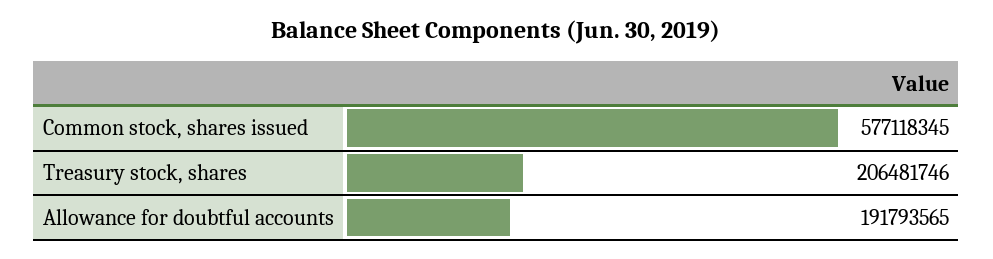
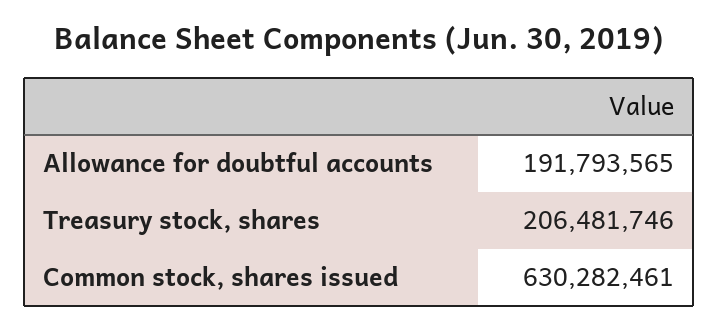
Common stock, shares issued: 577118345 -> 630282461

